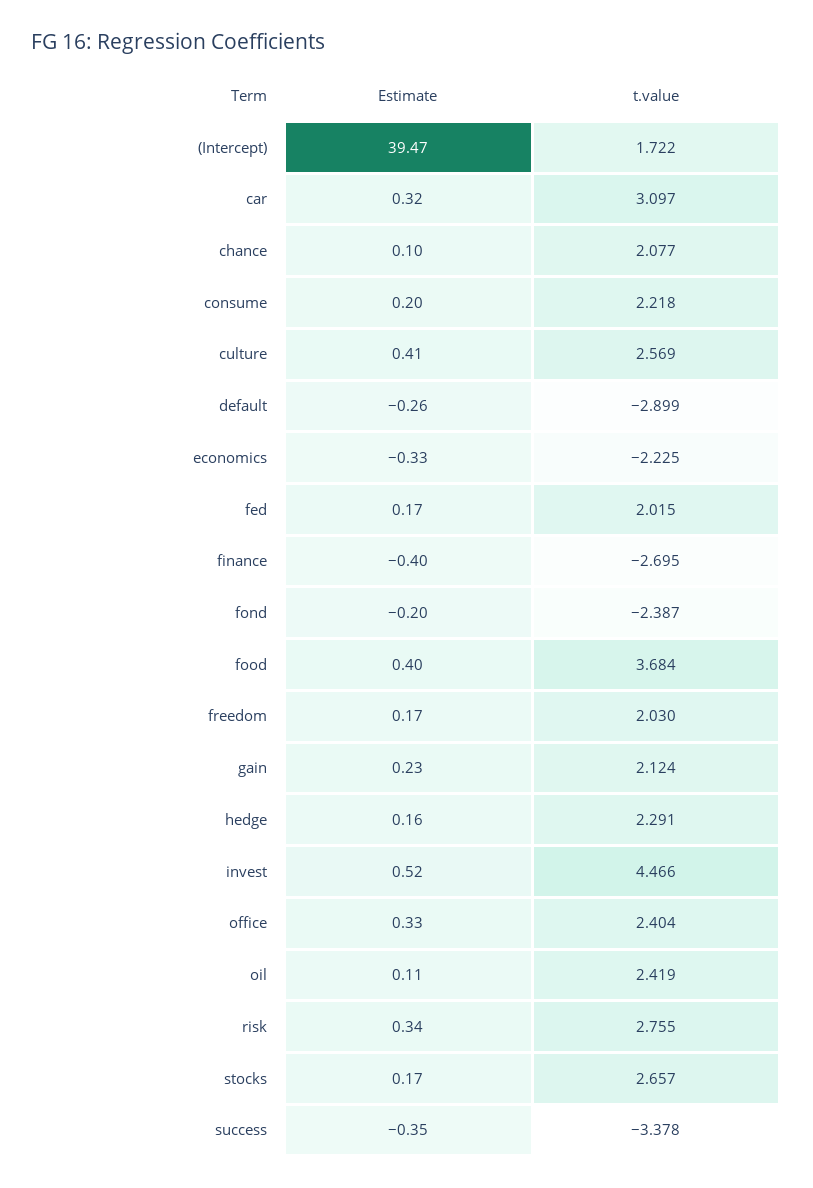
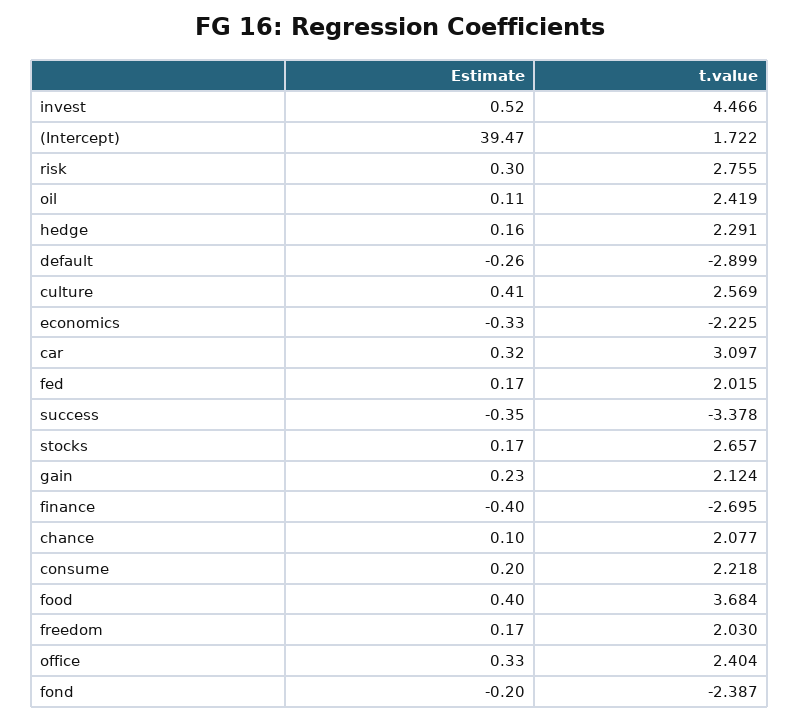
Estimate, risk: 0.34 -> 0.3

